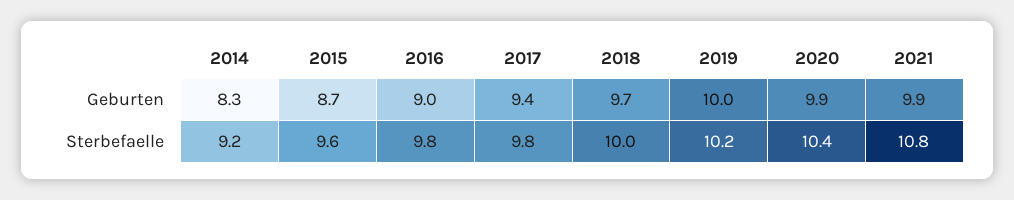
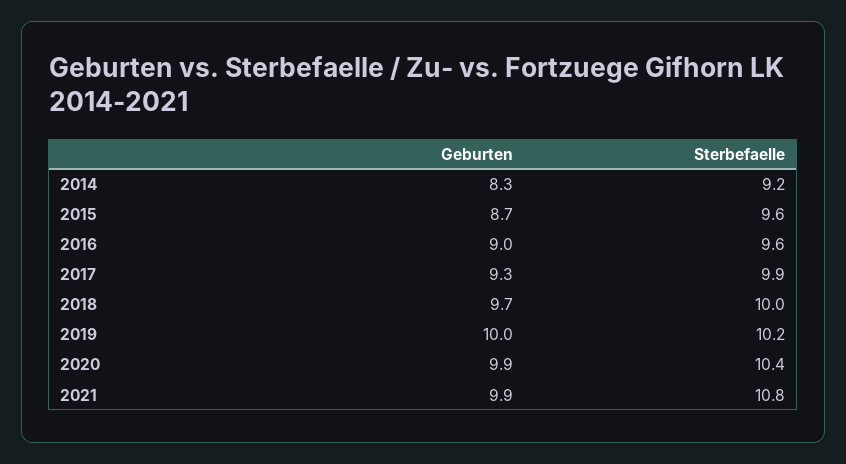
2017, Geburten: 9.4 -> 9.3
2016, Sterbefaelle: 9.8 -> 9.6
2017, Sterbefaelle: 9.8 -> 9.9

